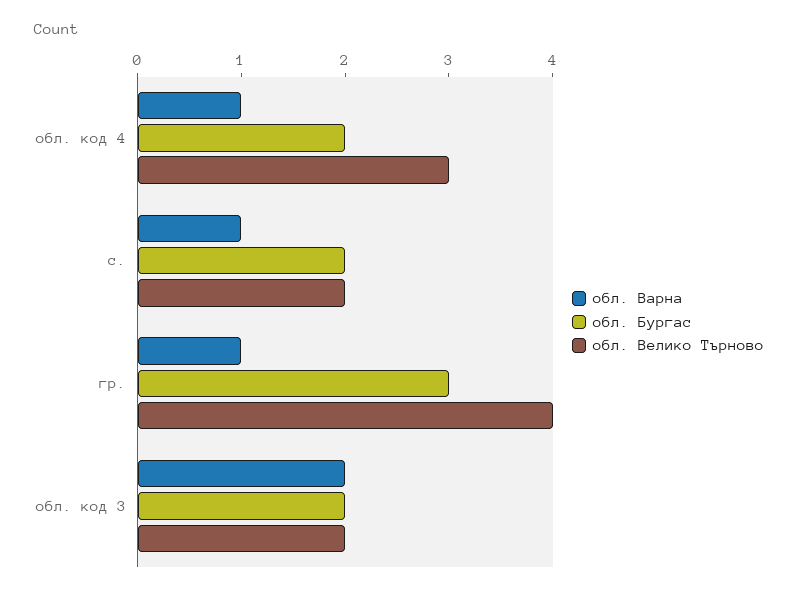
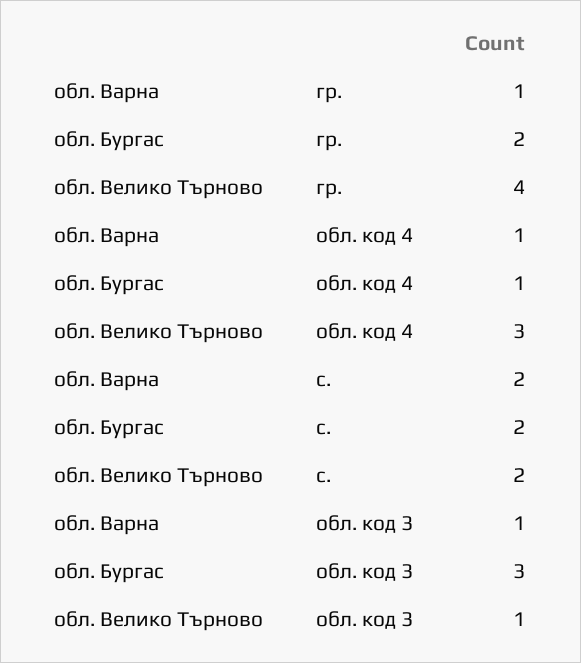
обл. Бургас, обл. код 4: 2 -> 1
обл. Варна, с.: 1 -> 2
обл. Бургас, гр.: 3 -> 2
обл. Варна, обл. код 3: 2 -> 1
обл. Бургас, обл. код 3: 2 -> 3
обл. Велико Търново, обл. код 3: 2 -> 1

